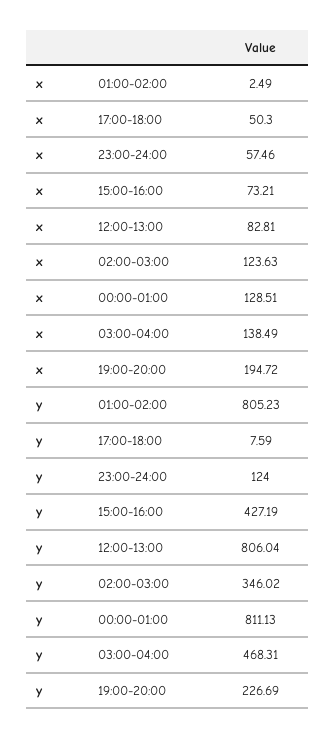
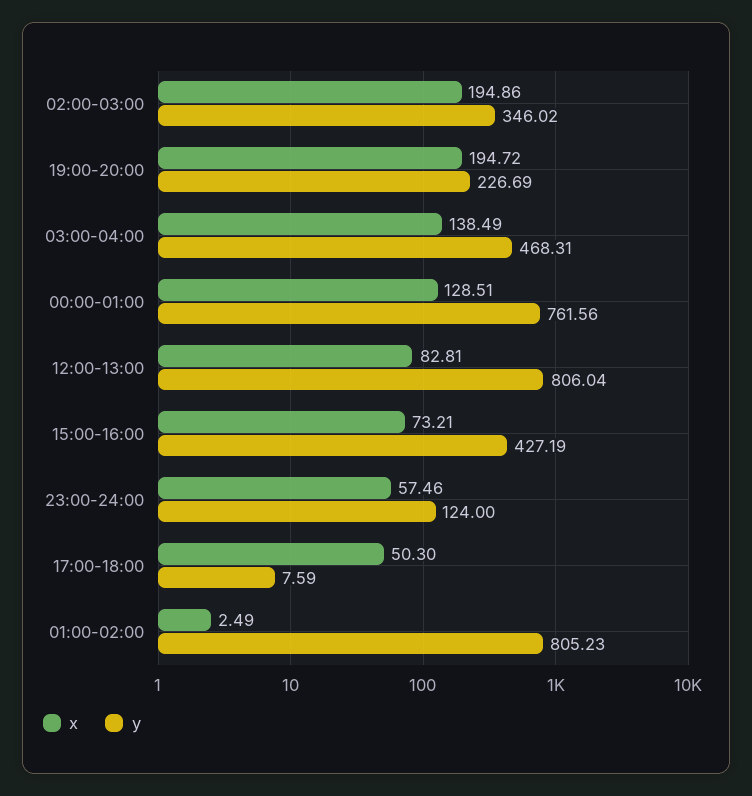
x, 02:00-03:00: 123.63 -> 194.86
y, 00:00-01:00: 811.13 -> 761.56

